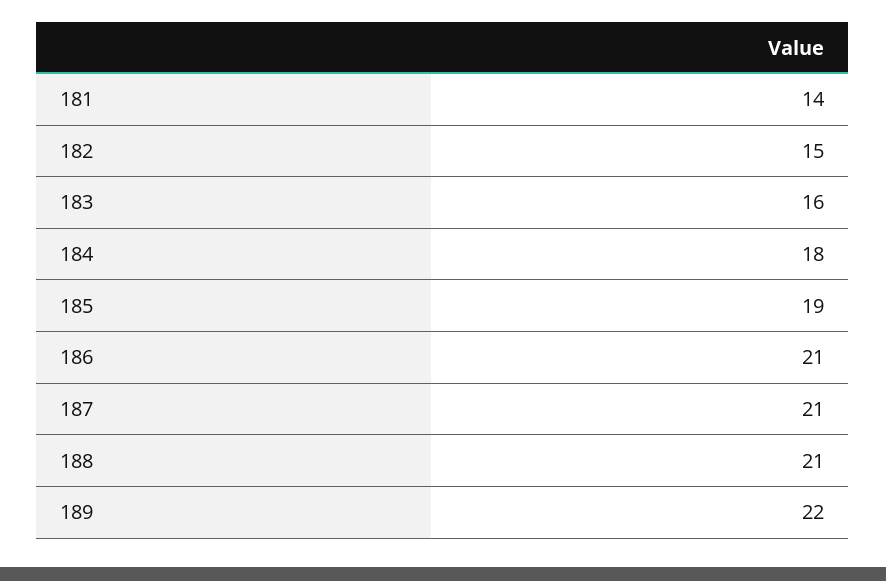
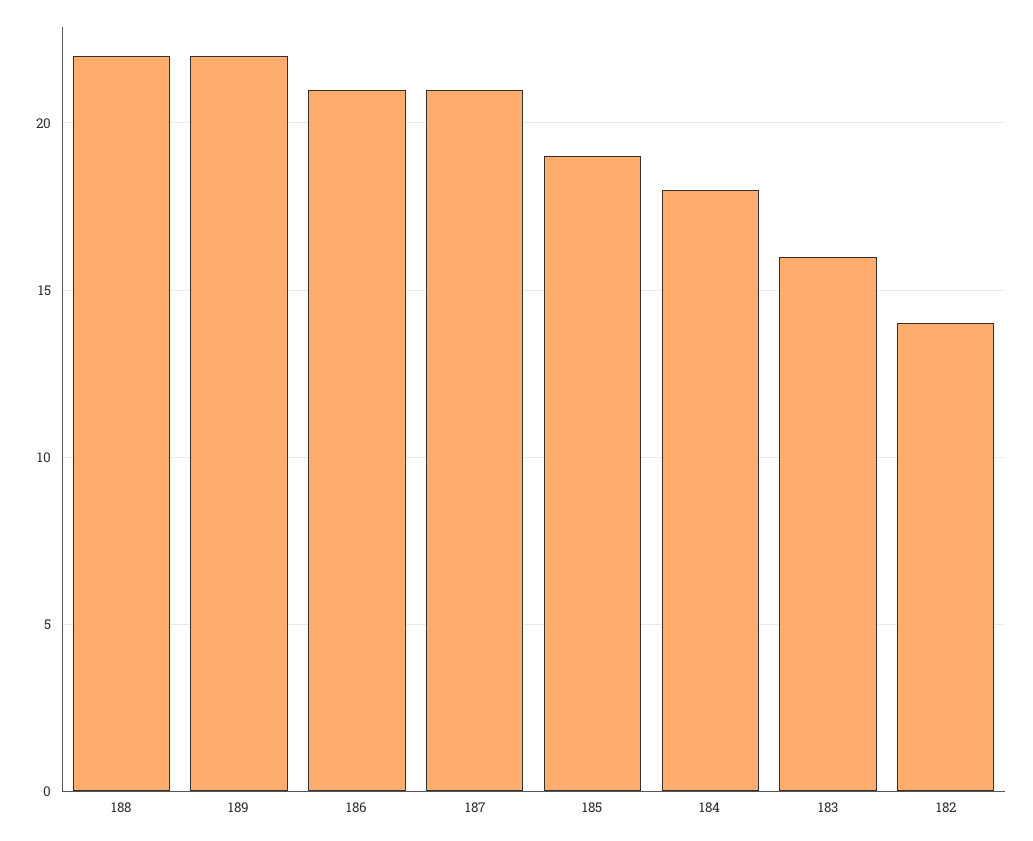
181: 14 -> none
182: 15 -> 14
188: 21 -> 22

